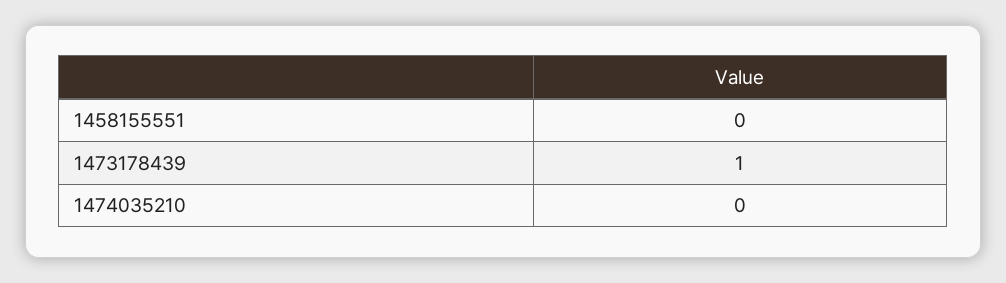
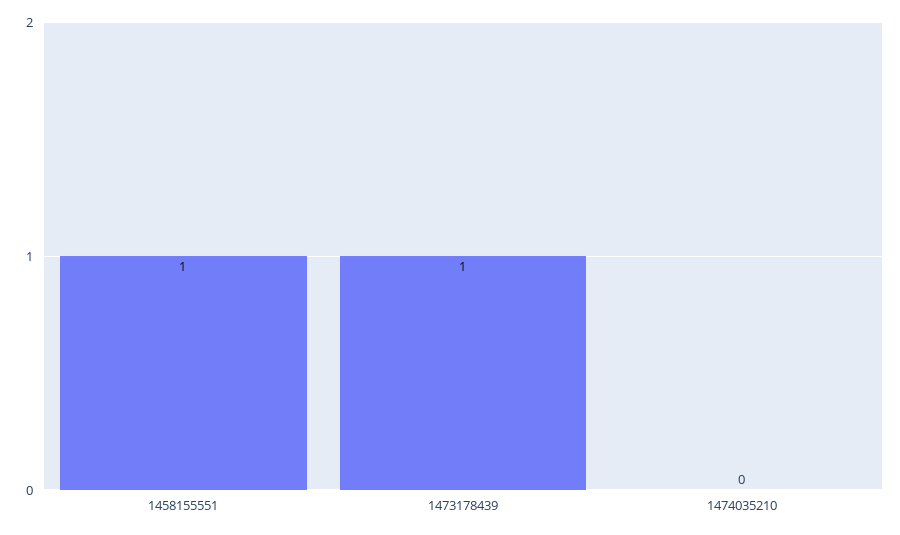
1458155551: 0 -> 1

